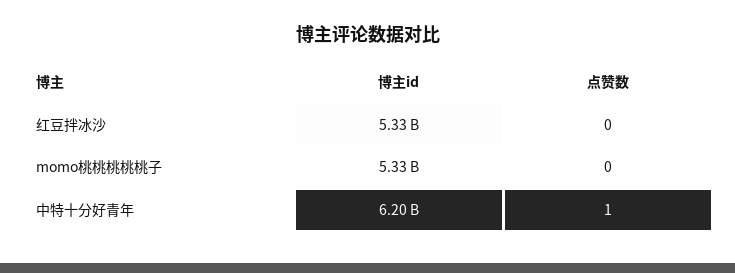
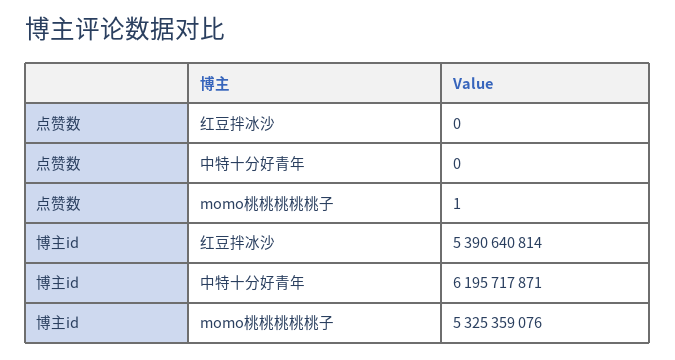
博主id, 红豆拌冰沙: 5330000000 -> 5390640814
点赞数, momo桃桃桃桃桃子: 0 -> 1
点赞数, 中特十分好青年: 1 -> 0

